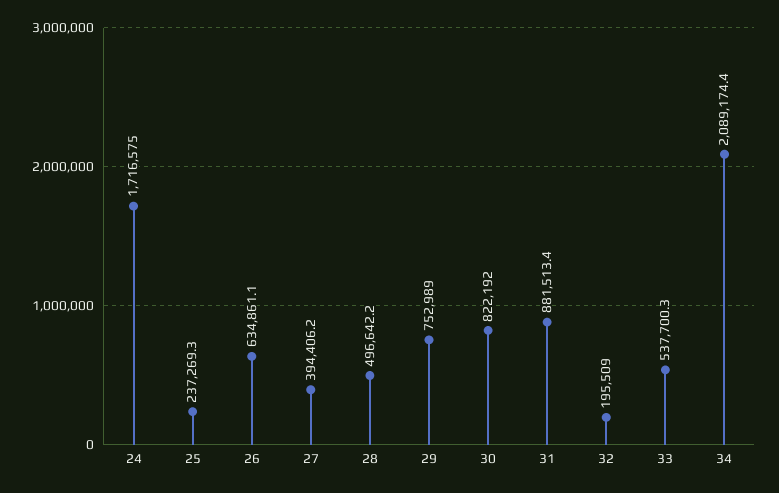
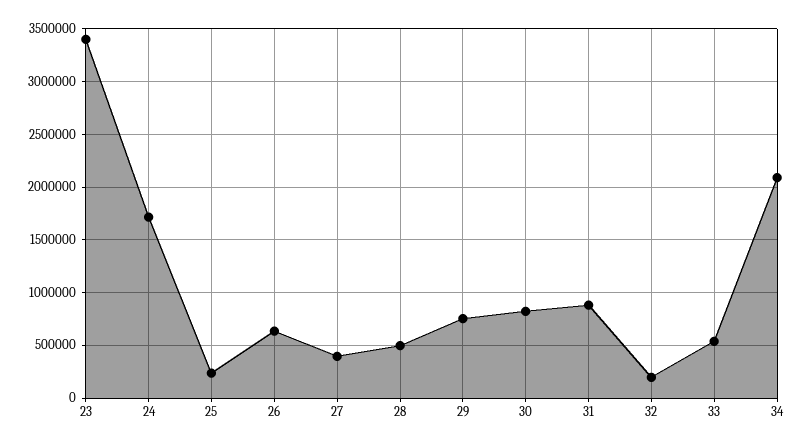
23: none -> 3400000

